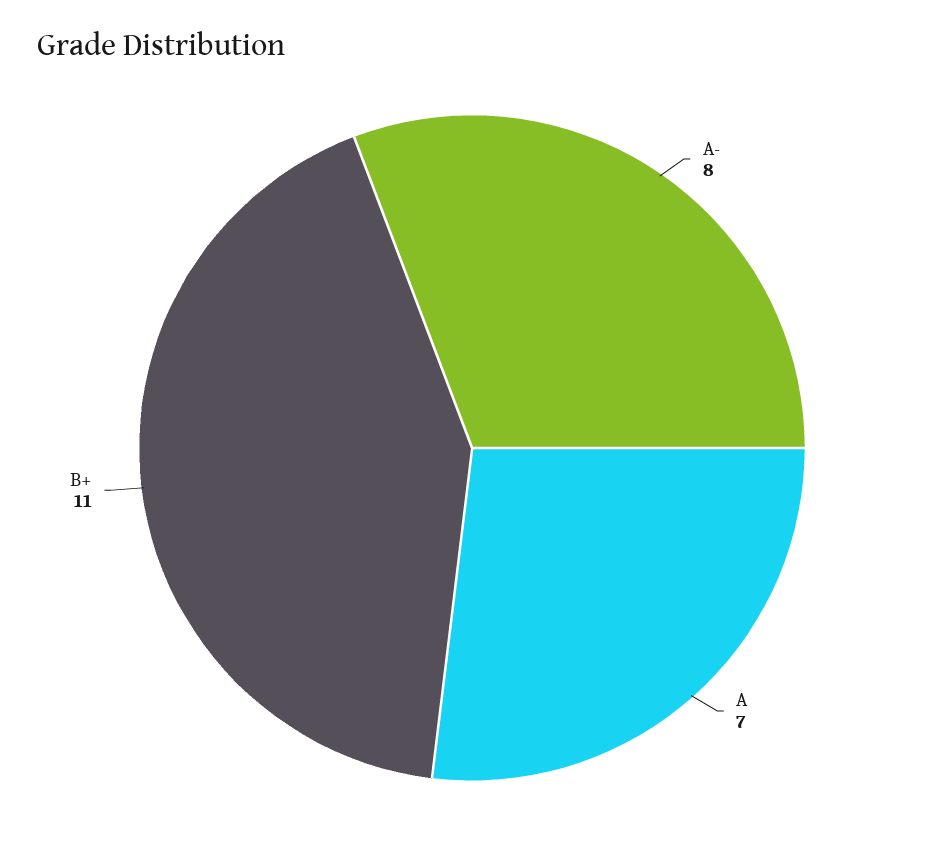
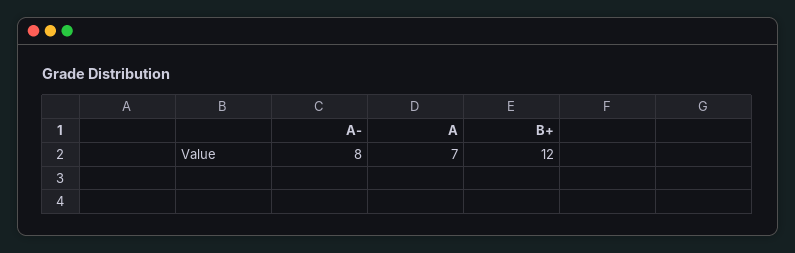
B+: 11 -> 12

